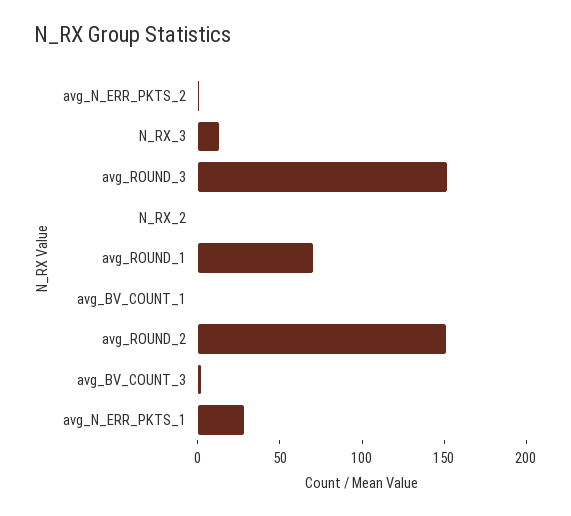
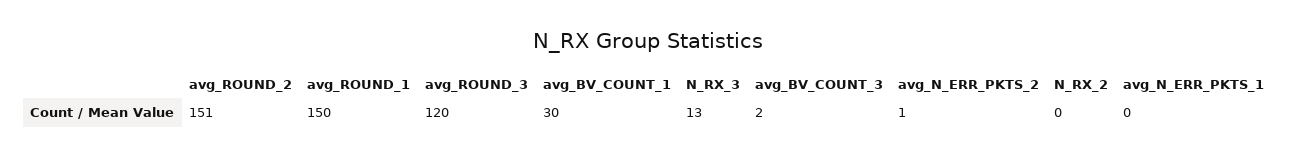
avg_ROUND_3: 150 -> 120
avg_ROUND_1: 70 -> 150
avg_BV_COUNT_1: 0 -> 30
avg_N_ERR_PKTS_1: 30 -> 0

